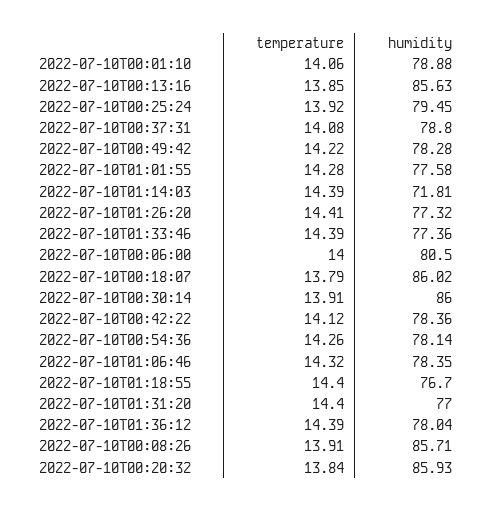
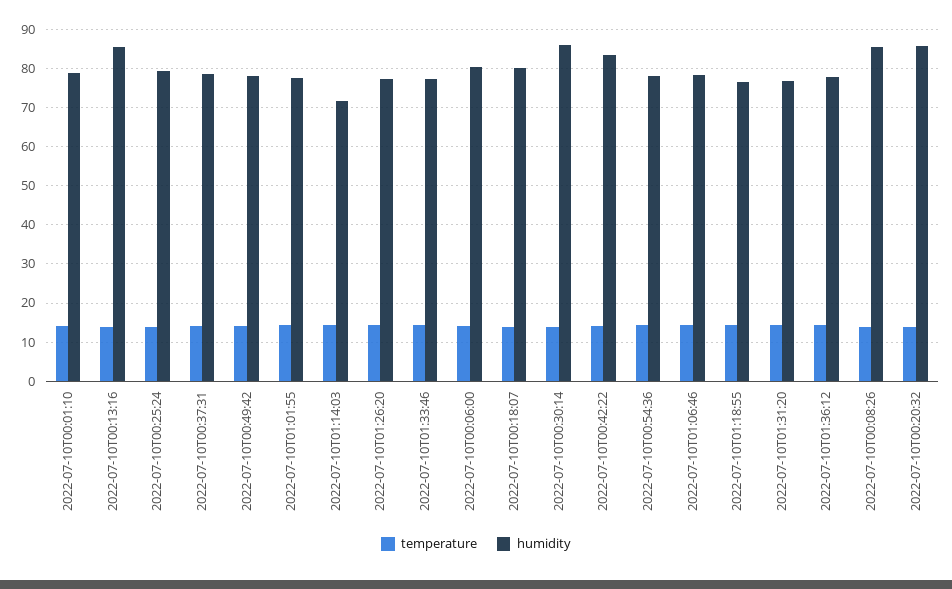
humidity, 2022-07-10T00:18:07: 86.02 -> 80
humidity, 2022-07-10T00:42:22: 78.36 -> 84

